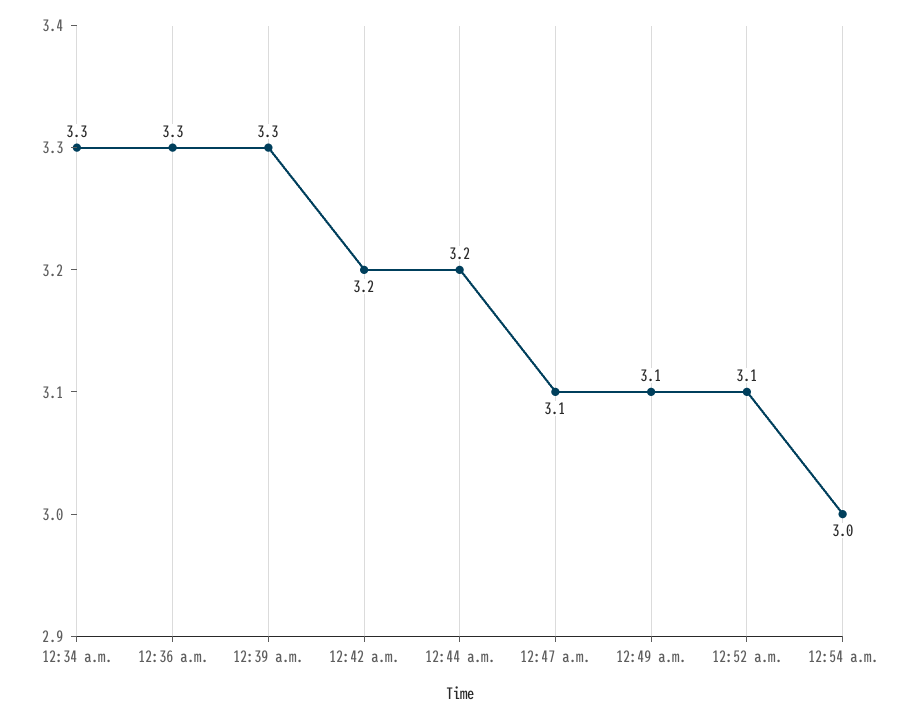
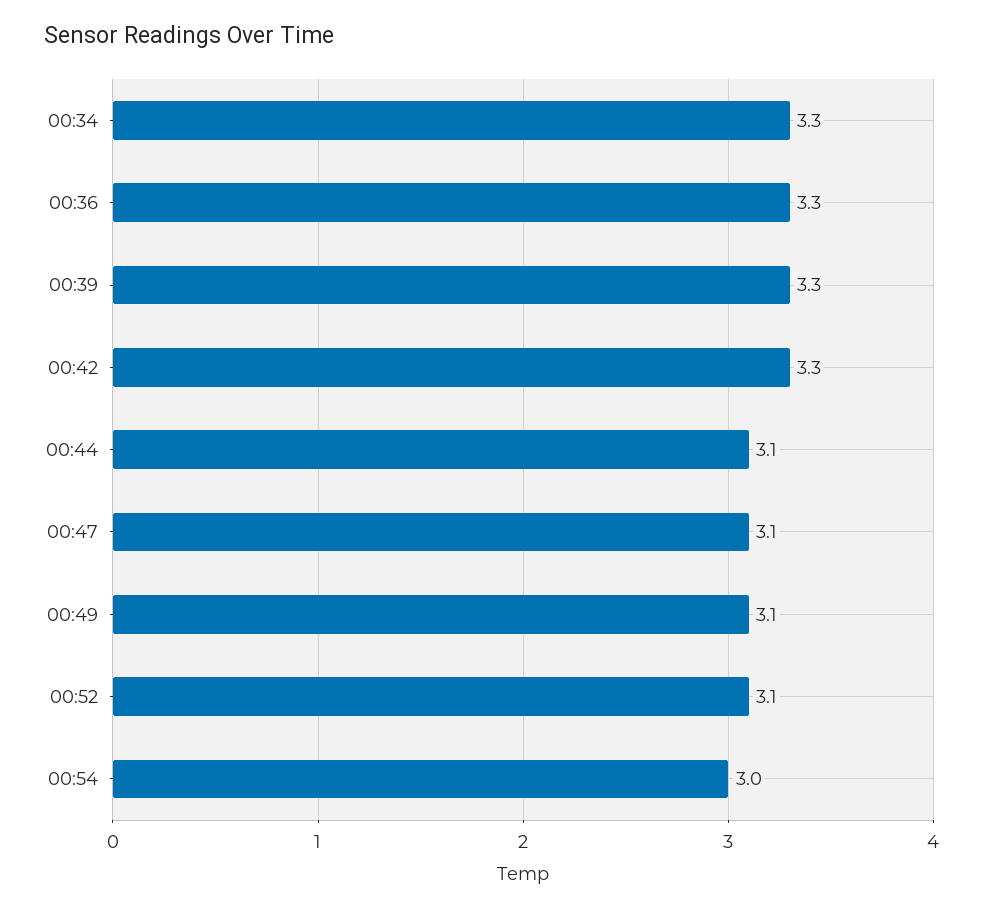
12:42 a.m.: 3.2 -> 3.3
12:44 a.m.: 3.2 -> 3.1

